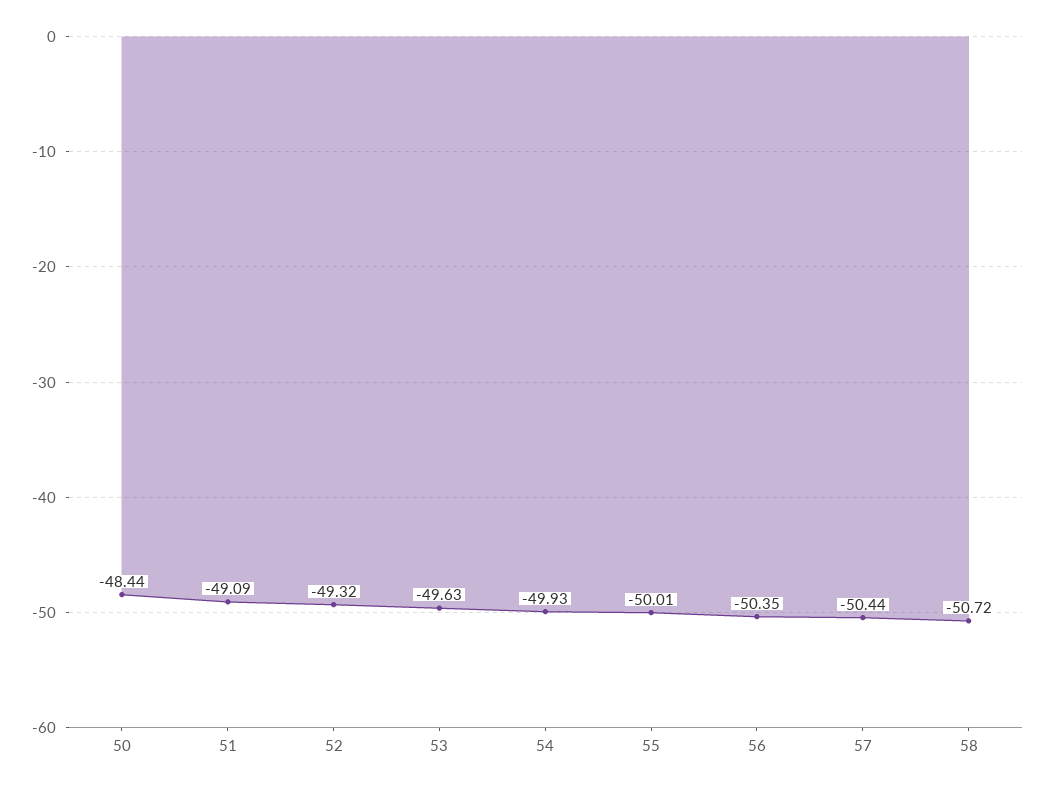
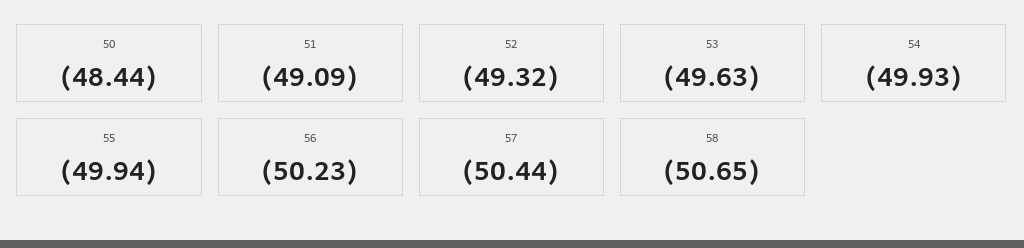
55: -50.01 -> -49.94
56: -50.35 -> -50.23
58: -50.72 -> -50.65

